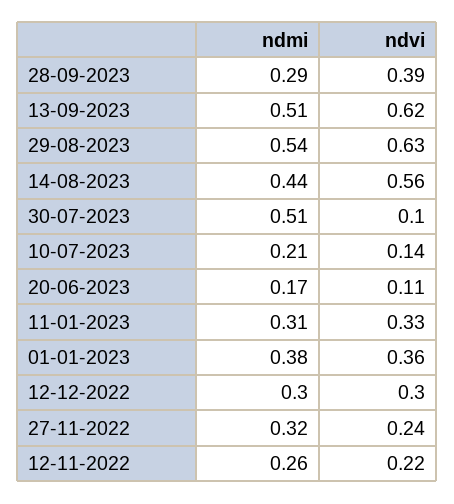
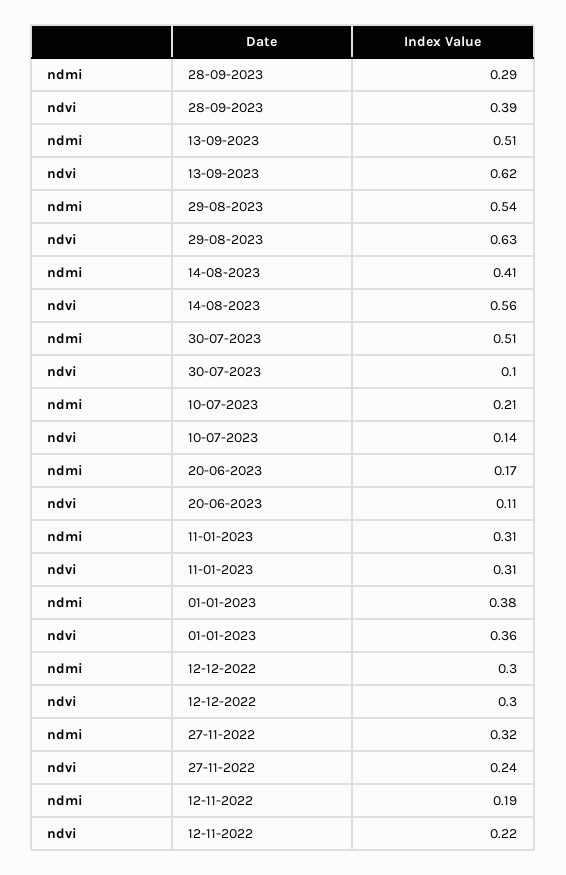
ndmi, 14-08-2023: 0.44 -> 0.41
ndvi, 11-01-2023: 0.33 -> 0.31
ndmi, 12-11-2022: 0.26 -> 0.19

